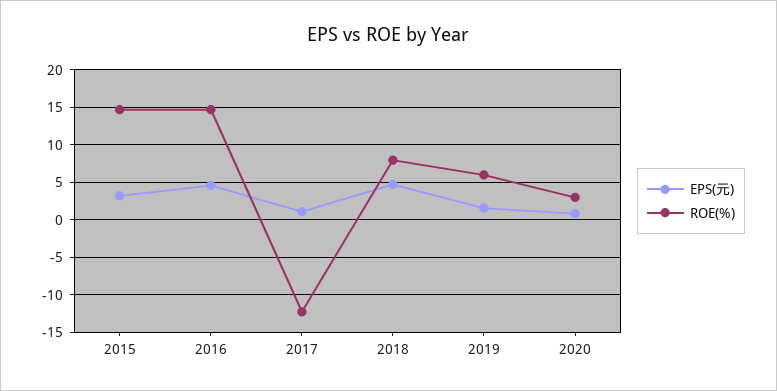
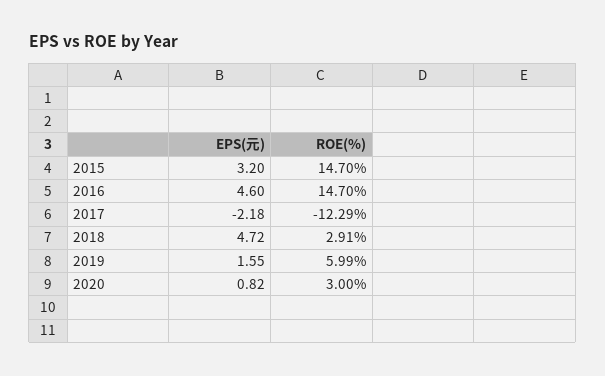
EPS(元), 2017: 1 -> -2.18
ROE(%), 2018: 8 -> 2.91

